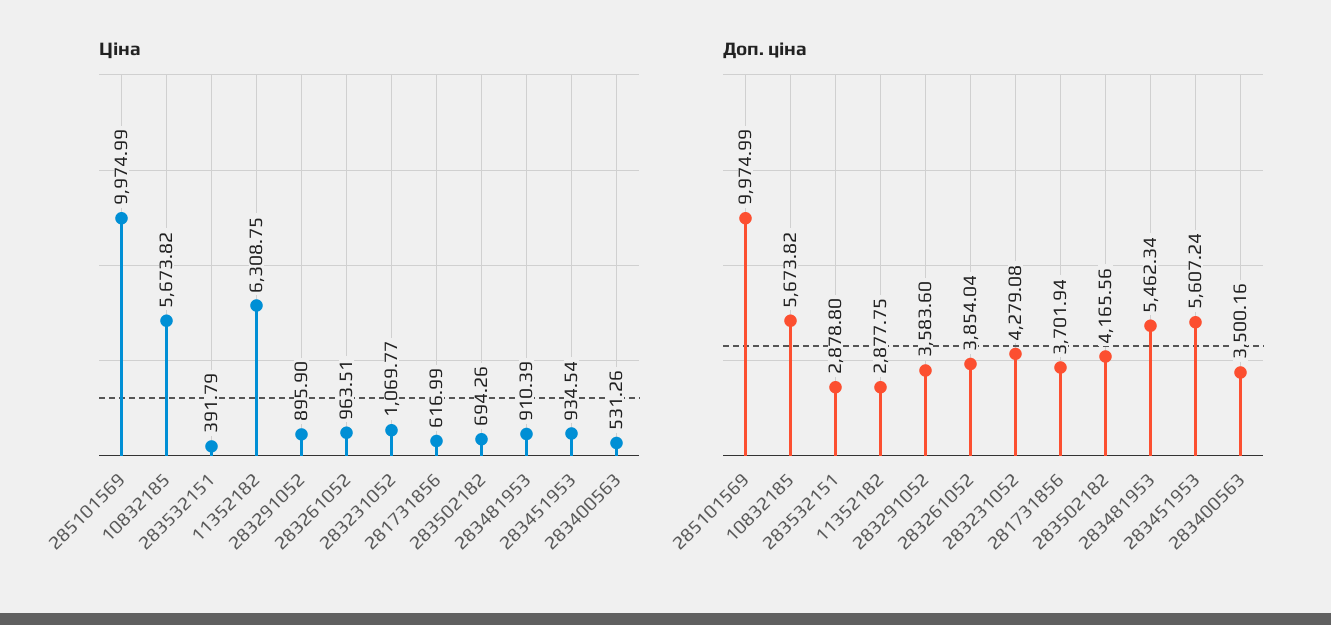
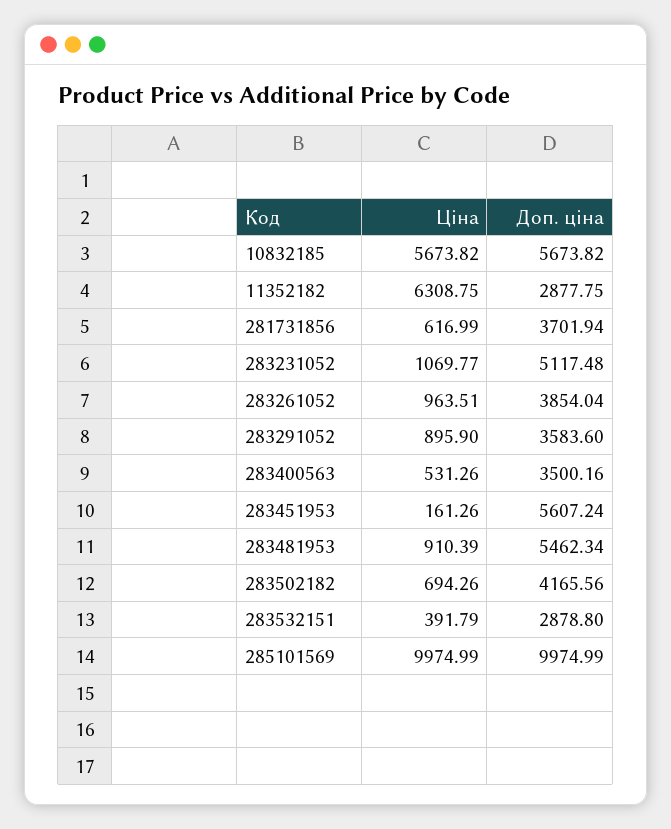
Ціна, 283451953: 934.54 -> 161.26
Доп. ціна, 283231052: 4279.08 -> 5117.48

